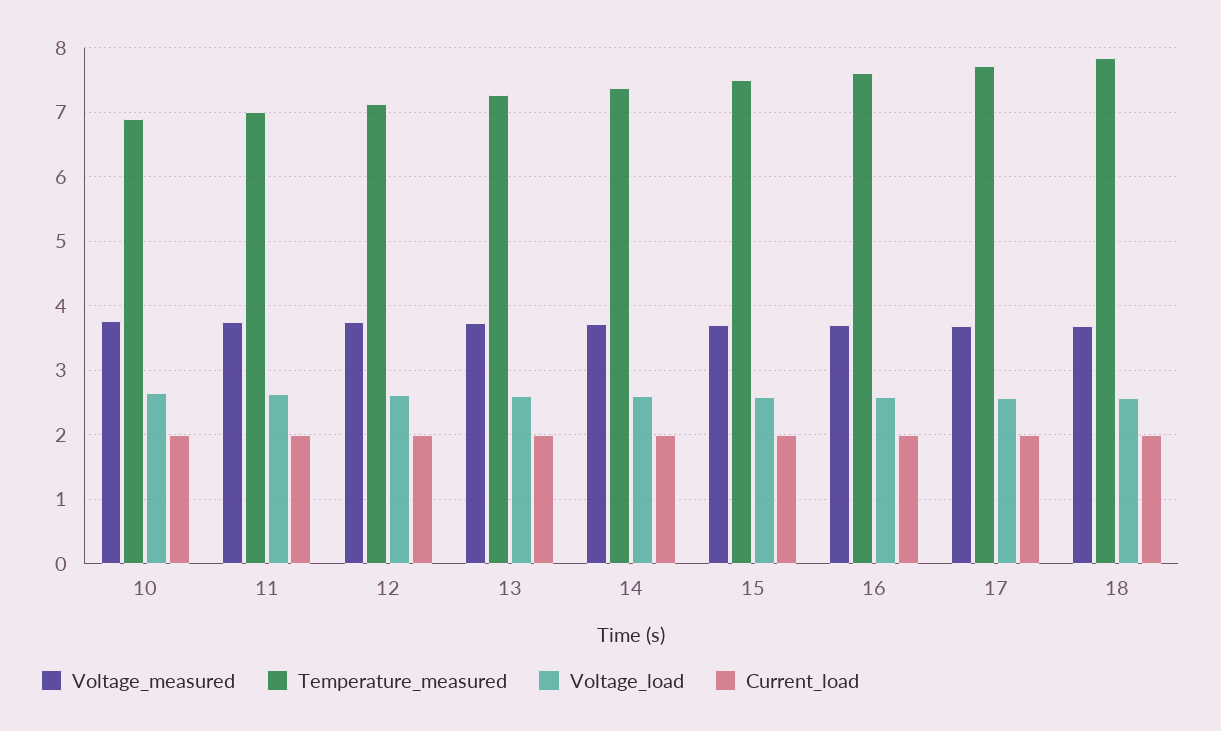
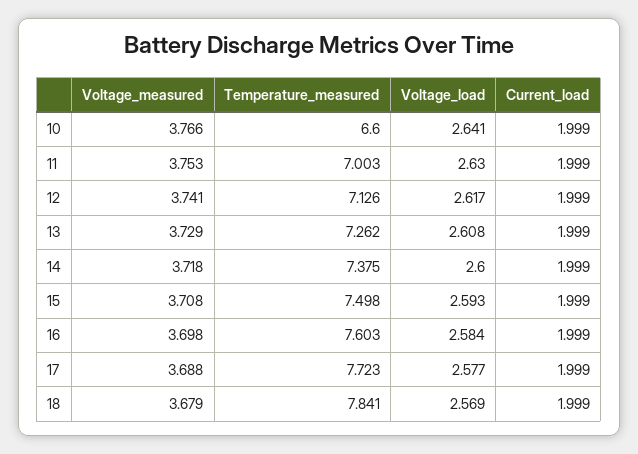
Temperature_measured, 10: 6.9 -> 6.6

